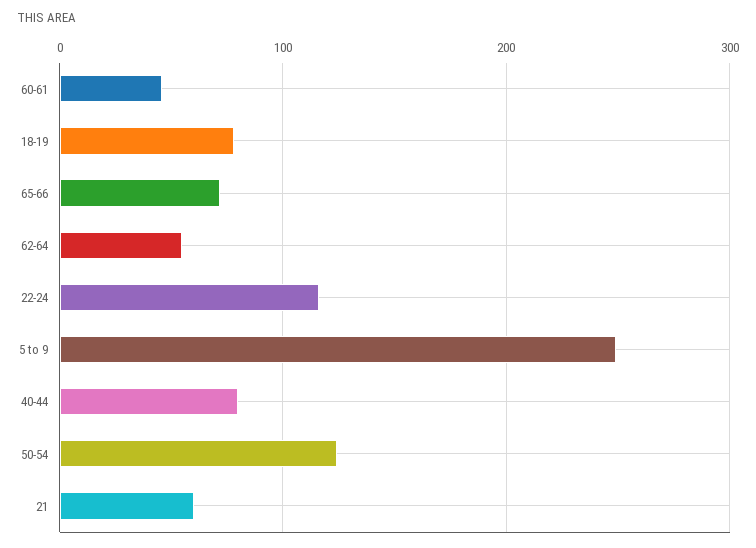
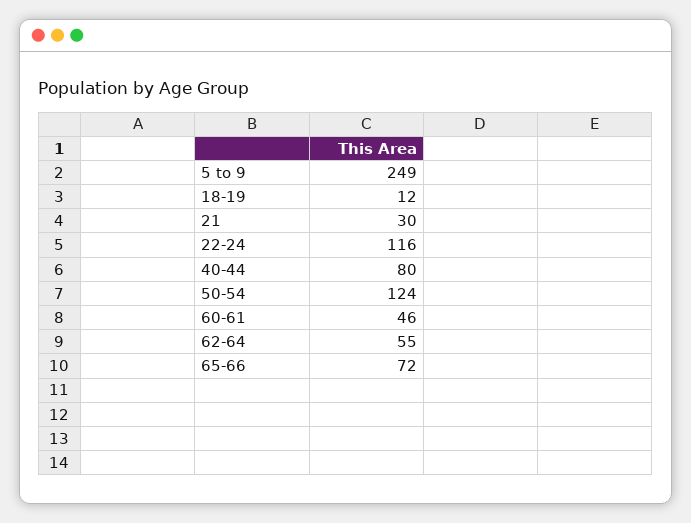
18-19: 80 -> 12
21: 60 -> 30

